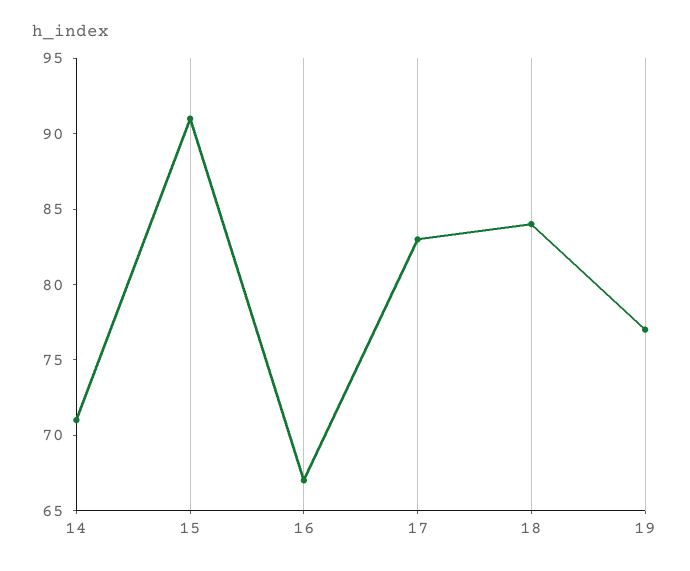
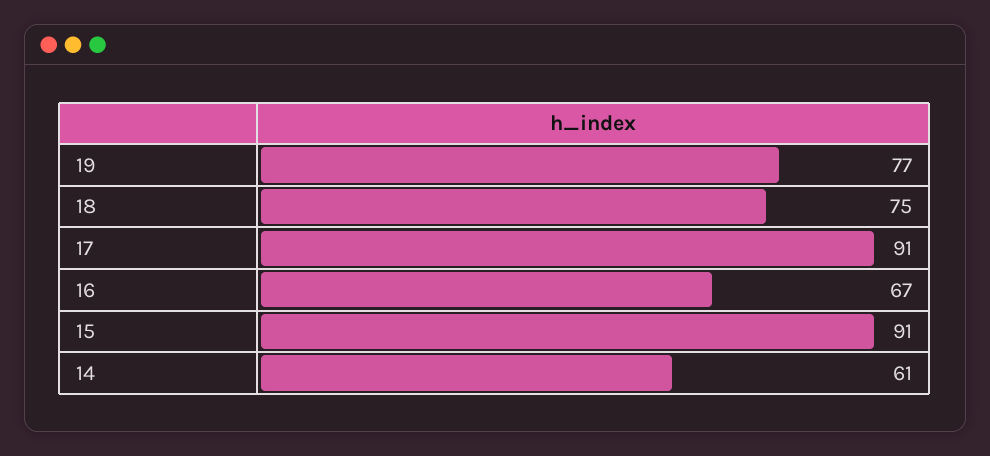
14: 71 -> 61
17: 83 -> 91
18: 84 -> 75

